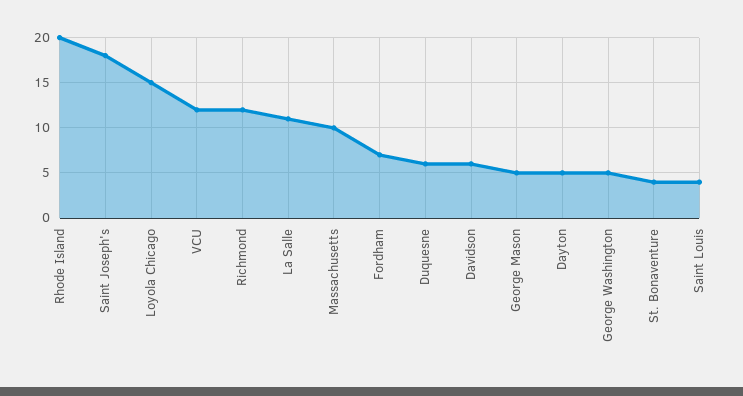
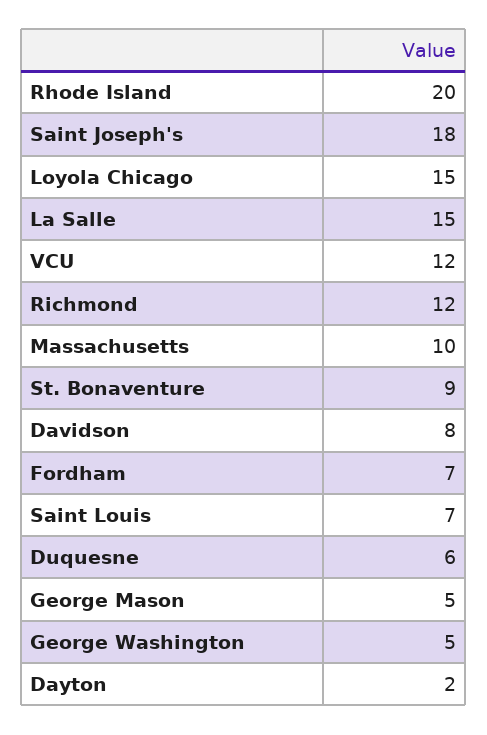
La Salle: 11 -> 15
Davidson: 6 -> 8
Dayton: 5 -> 2
St. Bonaventure: 4 -> 9
Saint Louis: 4 -> 7

